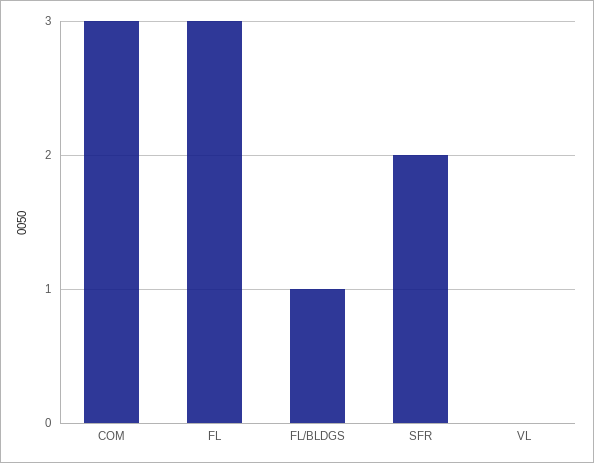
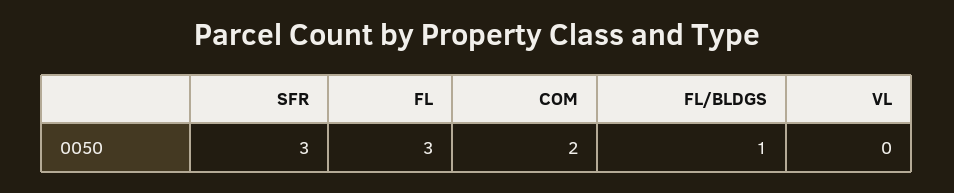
COM: 3 -> 2
SFR: 2 -> 3

